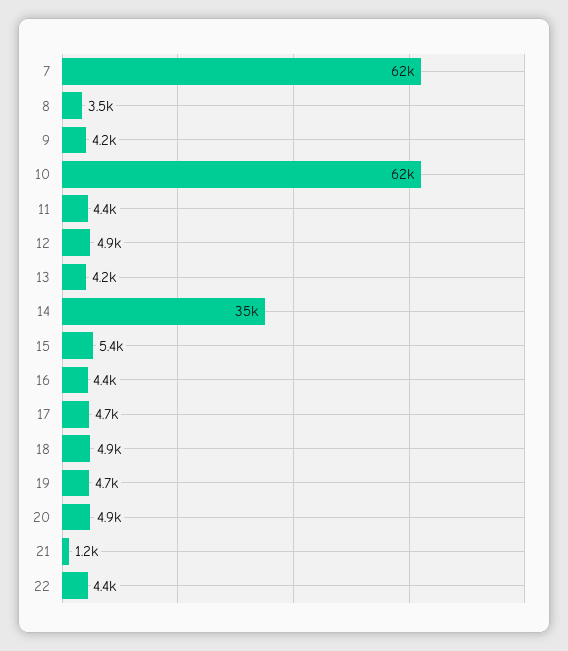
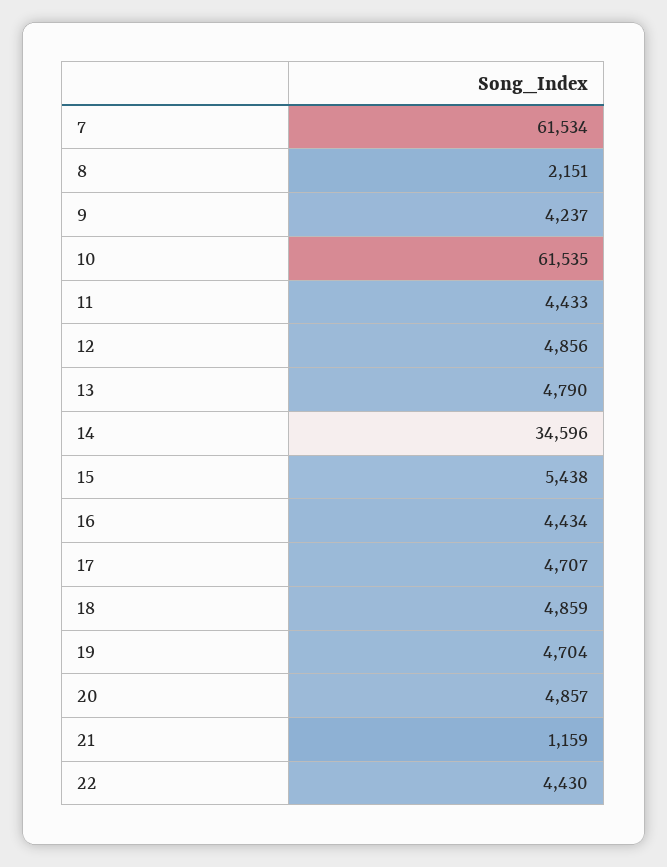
8: 3500 -> 2151
13: 4200 -> 4790

